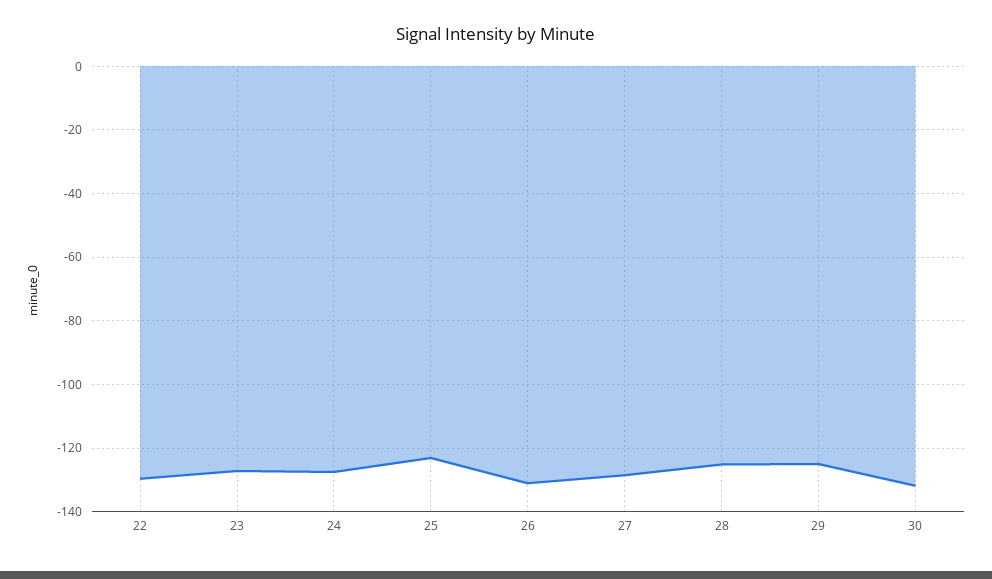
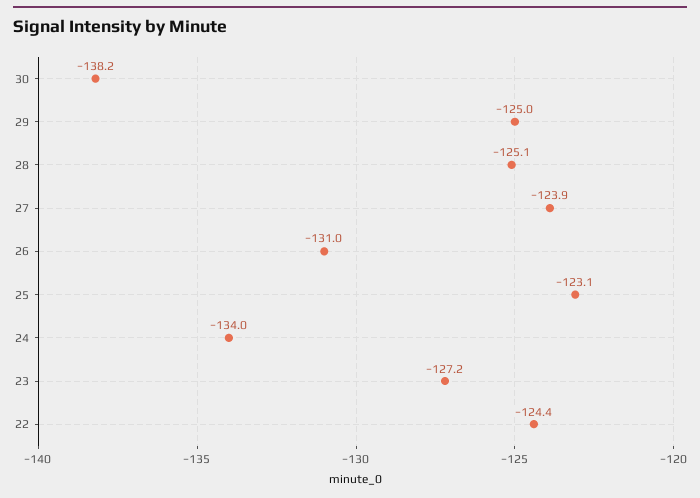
22: -130 -> -124.4
24: -128 -> -134
27: -128 -> -123.9
30: -132 -> -138.2

